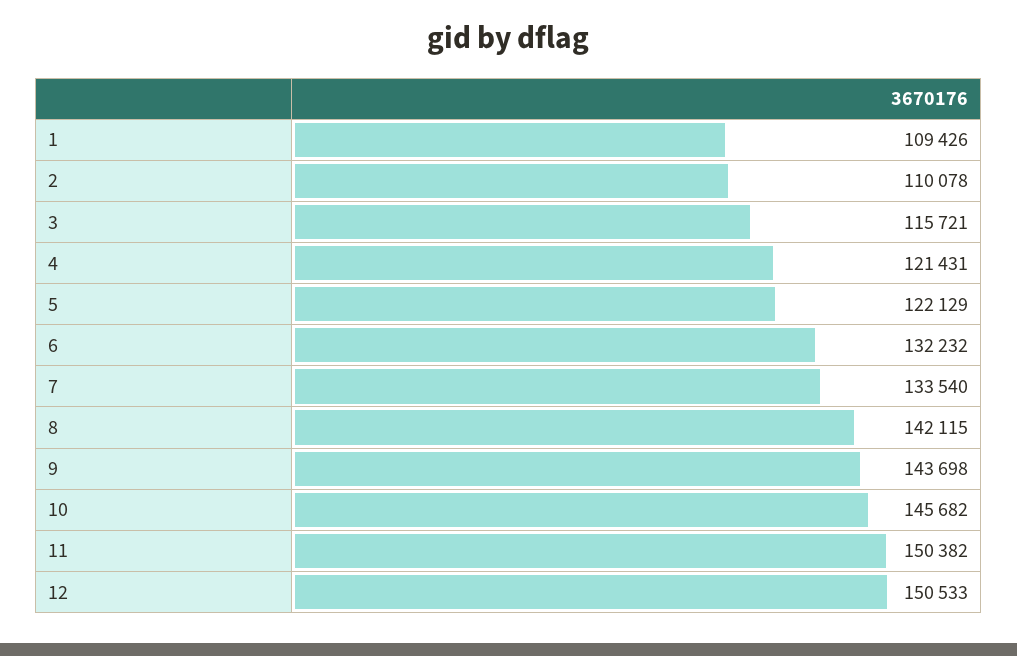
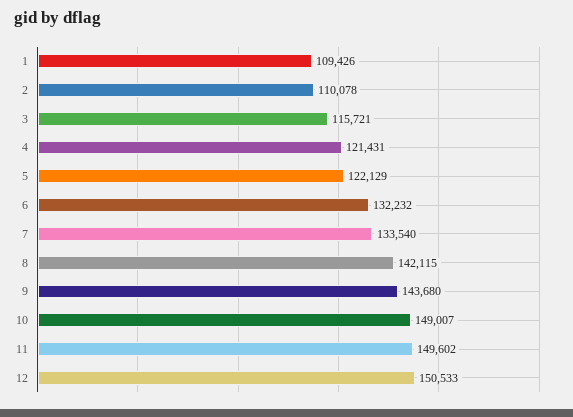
9: 143698 -> 143680
10: 145682 -> 149007
11: 150382 -> 149602

